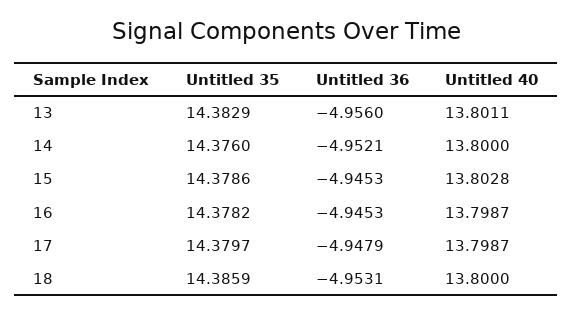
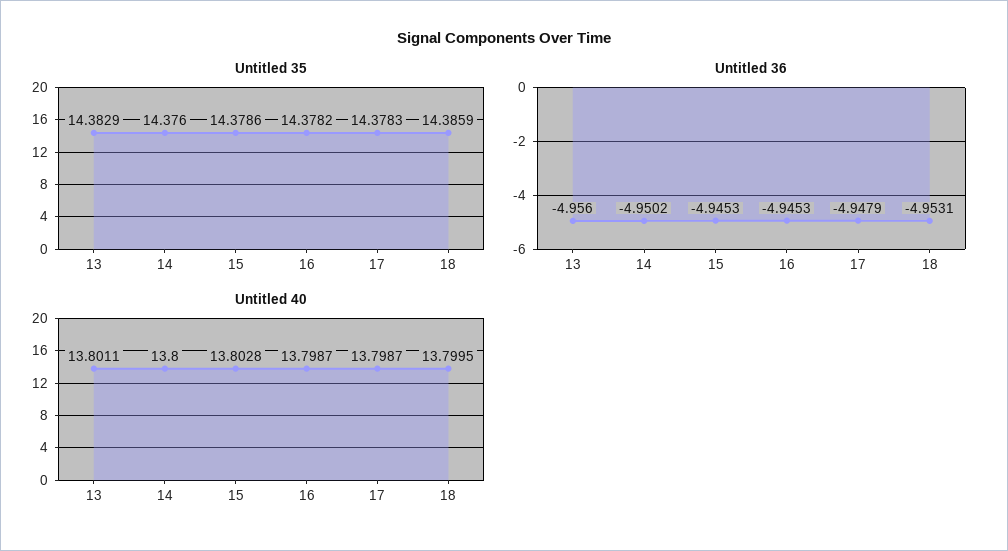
Untitled 36, 14: -4.9521 -> -4.9502
Untitled 35, 17: 14.3797 -> 14.3783
Untitled 40, 18: 13.8 -> 13.7995

